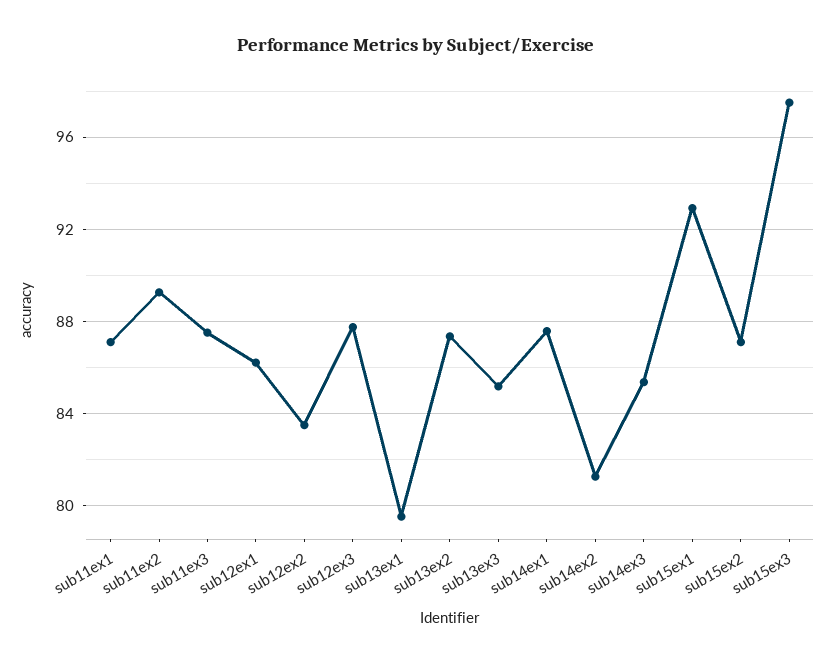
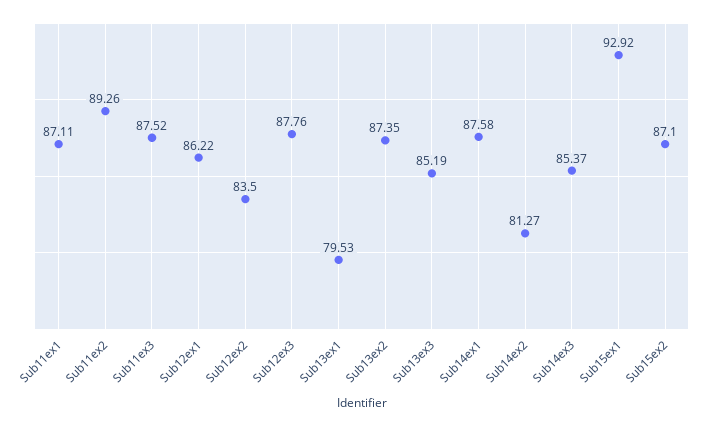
sub15ex3: 97.5 -> none

